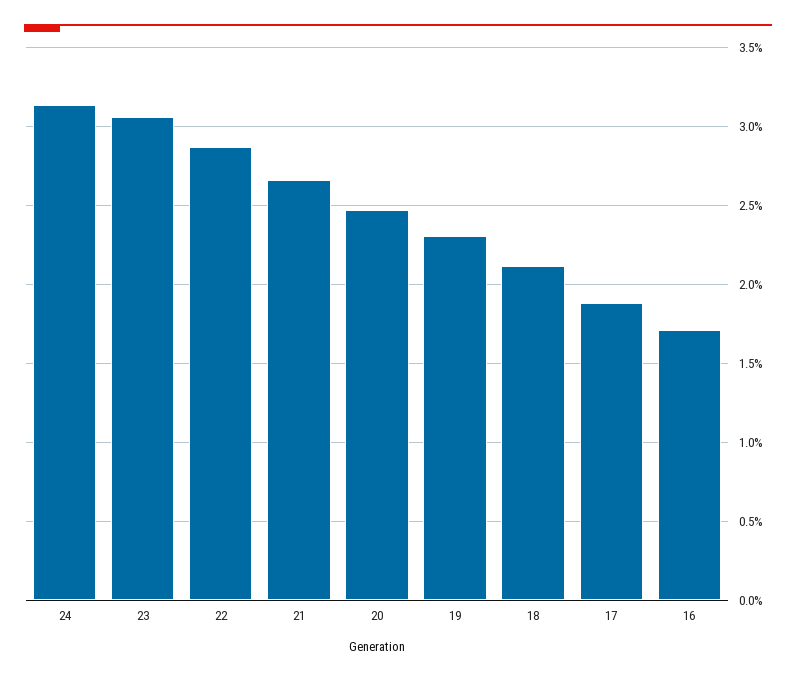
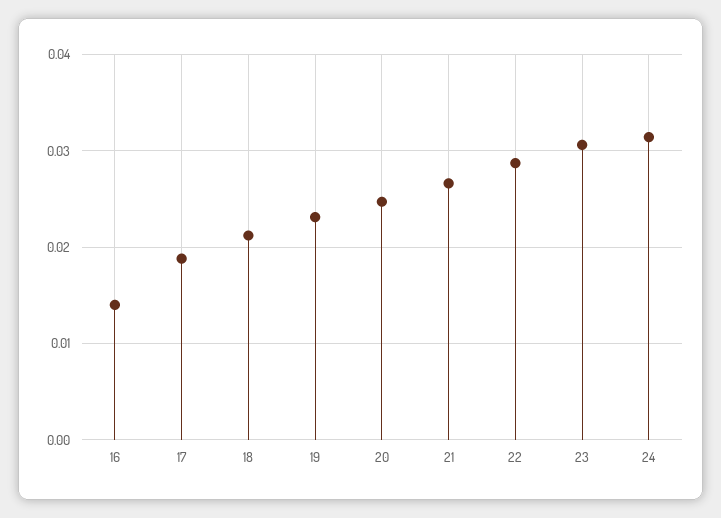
16: 0.017 -> 0.014

